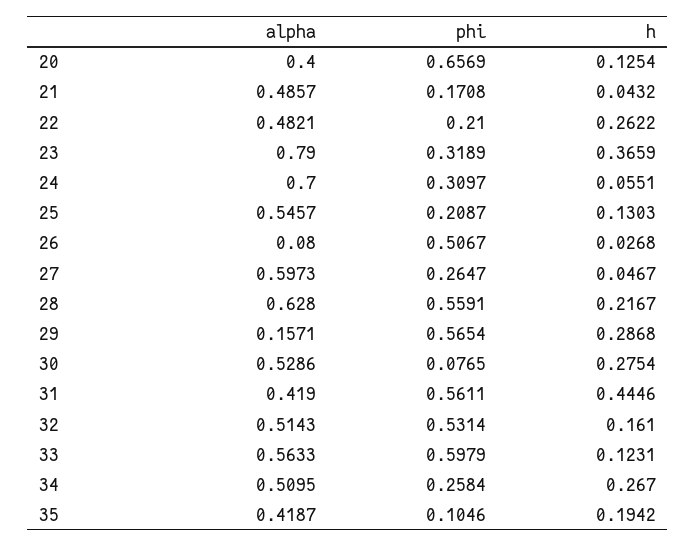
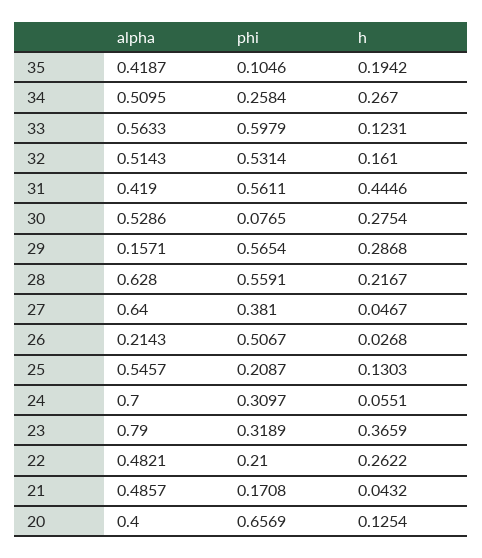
alpha, 26: 0.08 -> 0.2143
alpha, 27: 0.5973 -> 0.64
phi, 27: 0.2647 -> 0.381

